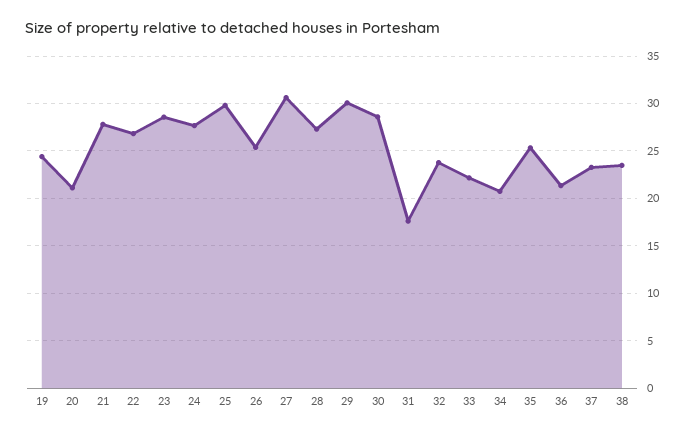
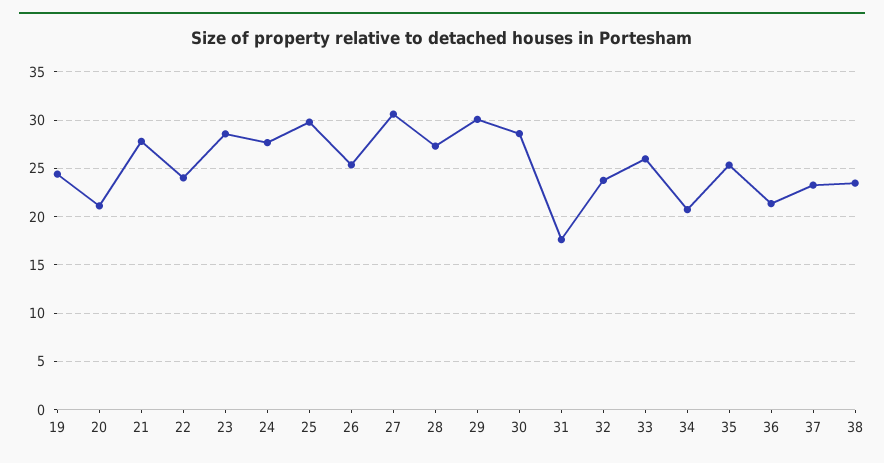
22: 27 -> 24
33: 22 -> 26

